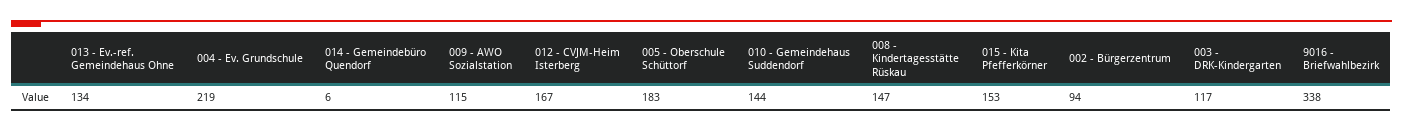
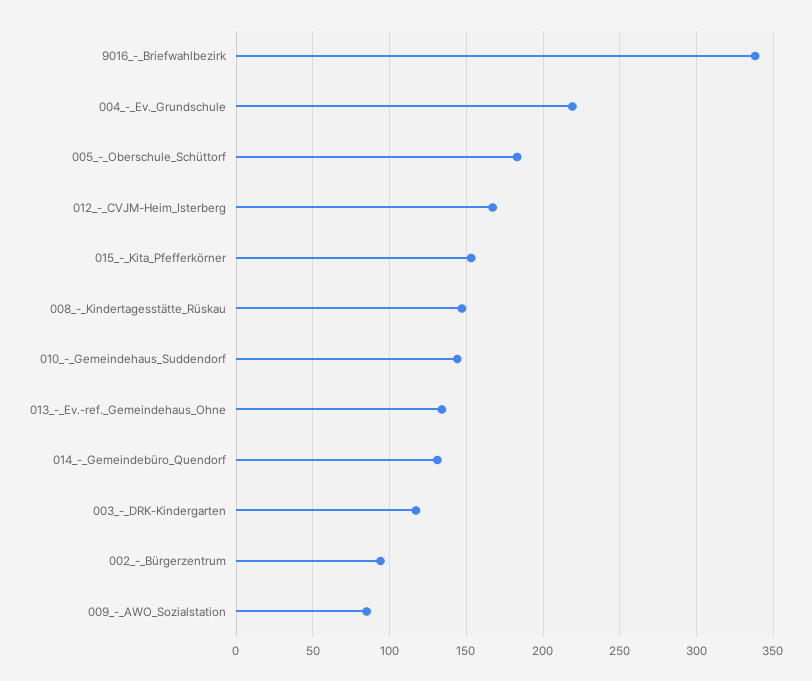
014 - Gemeindebüro Quendorf: 6 -> 130
009 - AWO Sozialstation: 115 -> 85

